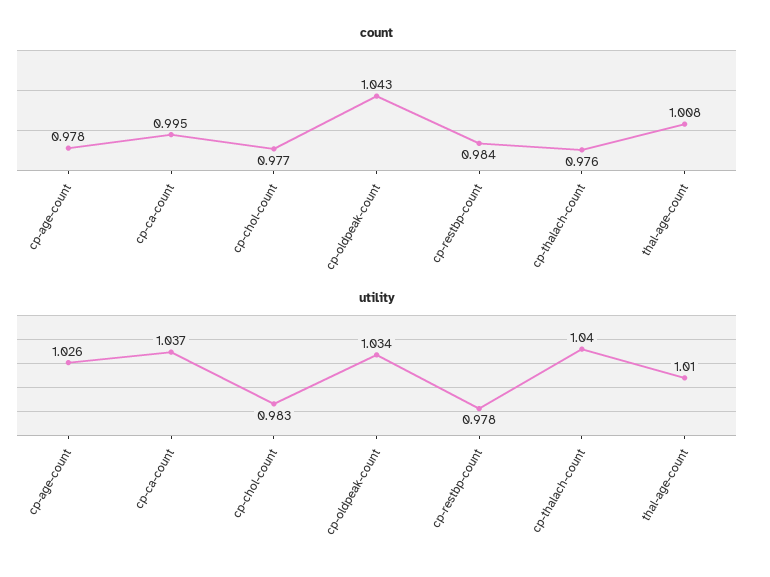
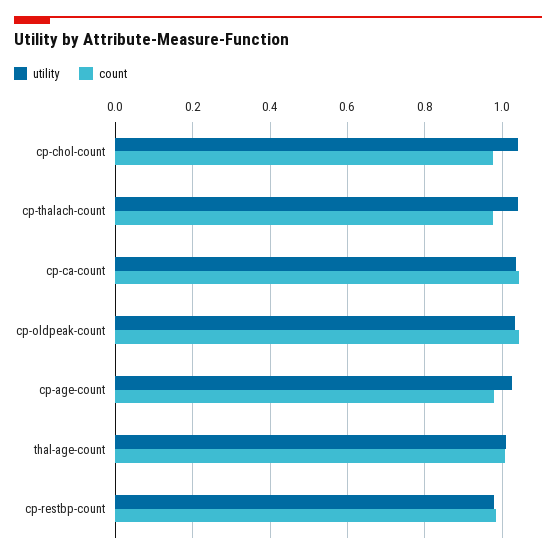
count, cp-ca-count: 0.995 -> 1.04
utility, cp-chol-count: 0.983 -> 1.04

